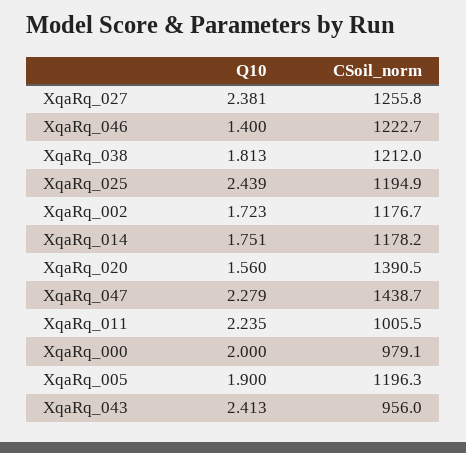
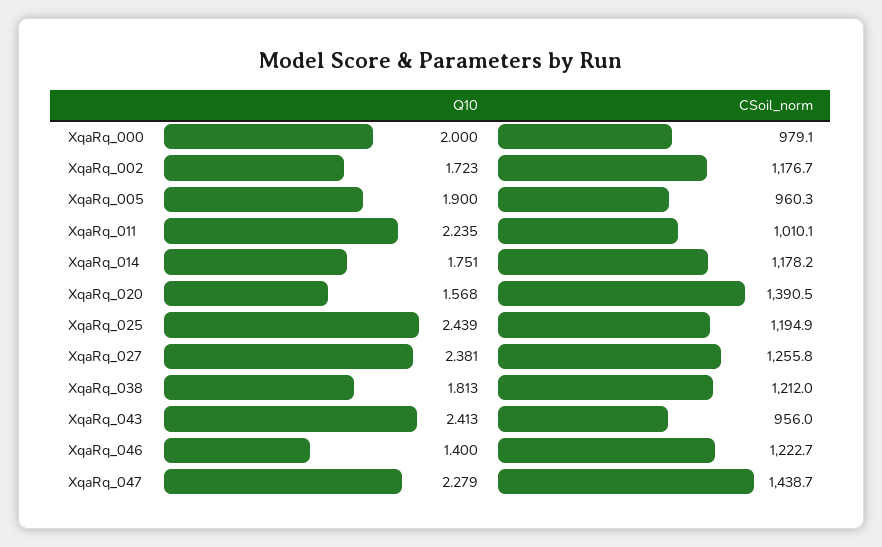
Q10, XqaRq_020: 1.56 -> 1.568
CSoil_norm, XqaRq_011: 1005.5 -> 1010.1
CSoil_norm, XqaRq_005: 1196.3 -> 960.3

